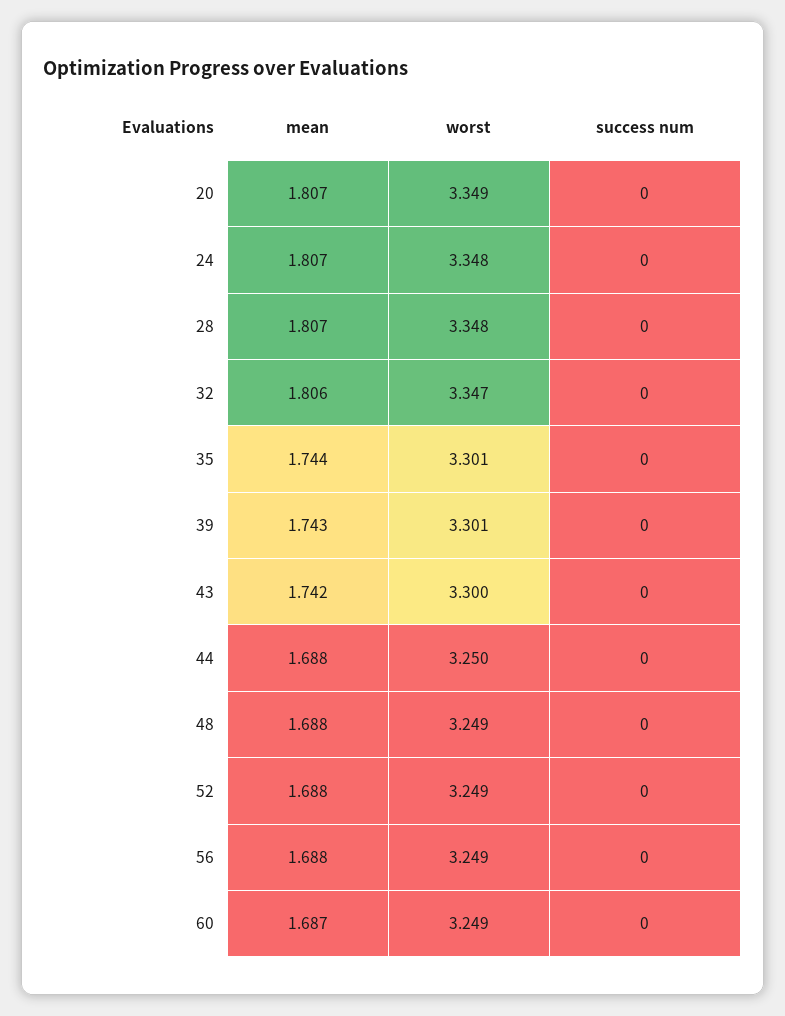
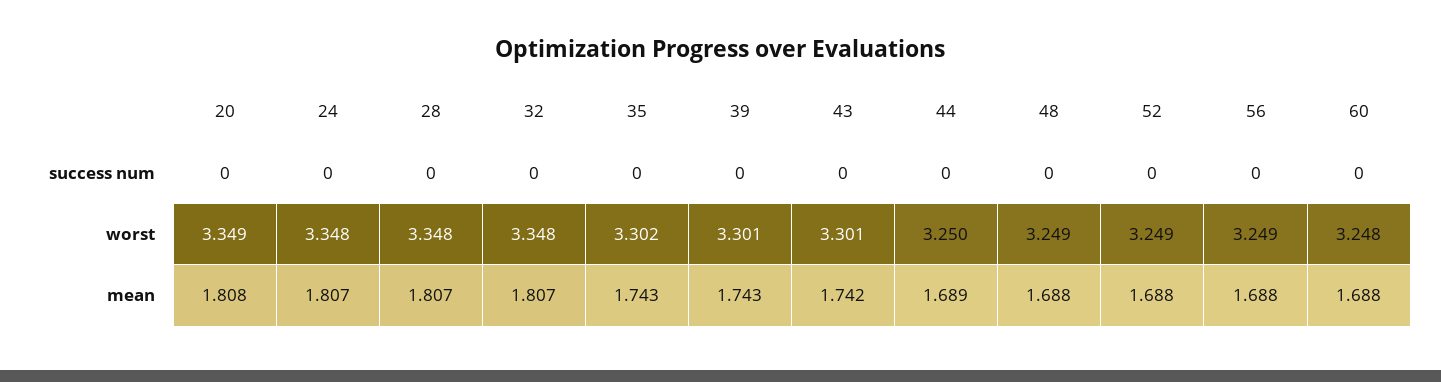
mean, 20: 1.807 -> 1.808
mean, 32: 1.806 -> 1.807
worst, 32: 3.347 -> 3.348
mean, 35: 1.744 -> 1.743
worst, 35: 3.301 -> 3.302
worst, 43: 3.3 -> 3.301
mean, 44: 1.688 -> 1.689
mean, 60: 1.687 -> 1.688
worst, 60: 3.249 -> 3.248

